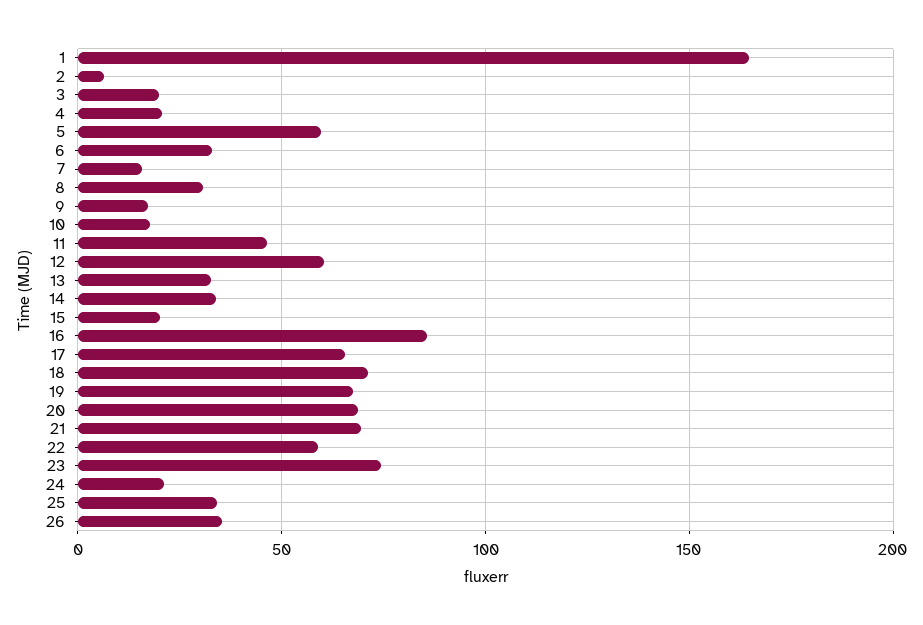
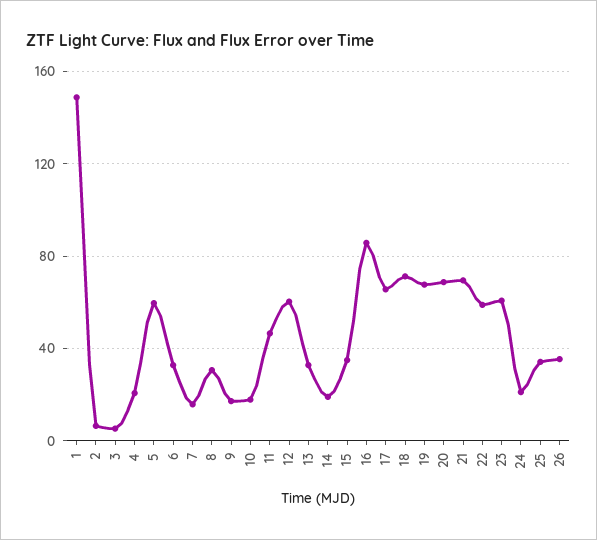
1: 165 -> 150
3: 20 -> 5
14: 35 -> 20
15: 20 -> 35
23: 75 -> 60

